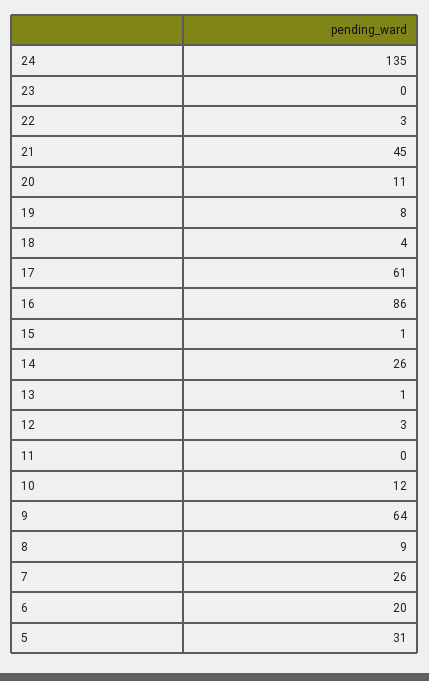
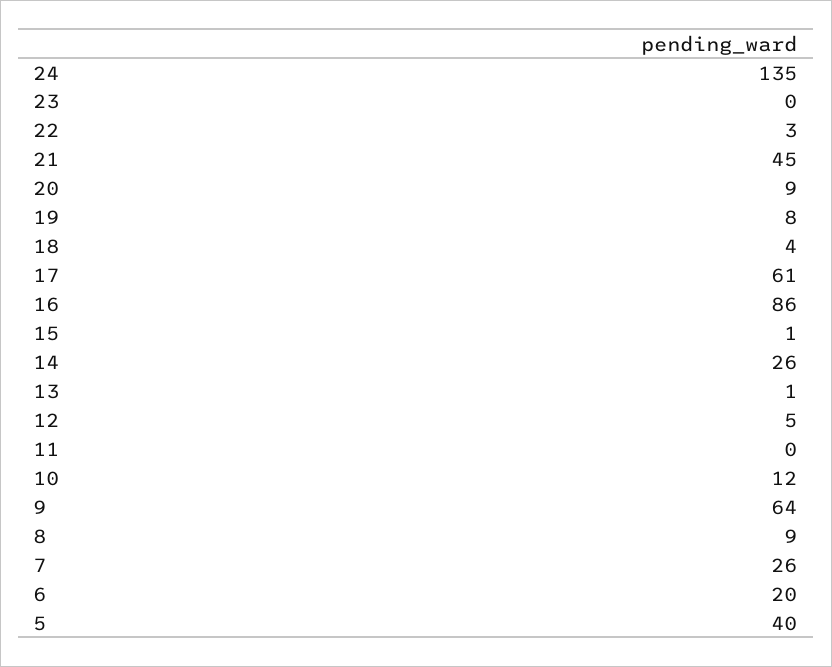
20: 11 -> 9
12: 3 -> 5
5: 31 -> 40

